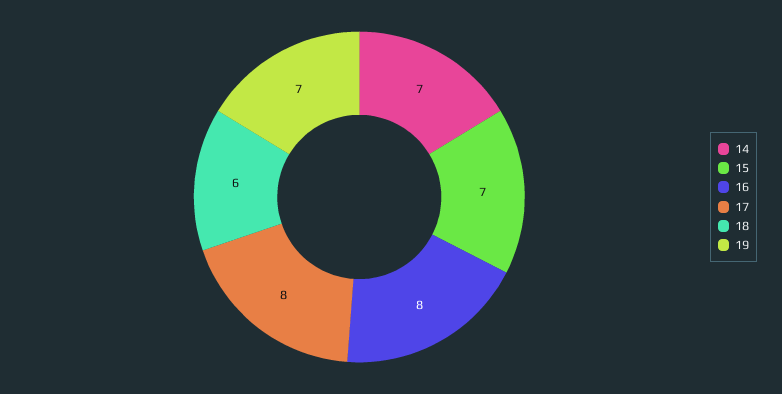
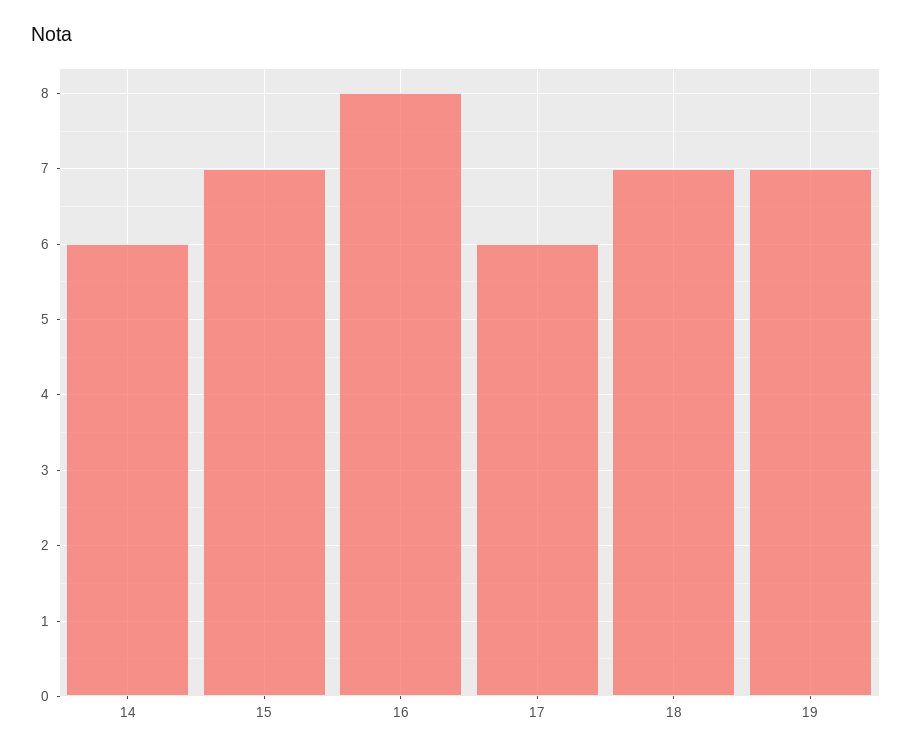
14: 7 -> 6
17: 8 -> 6
18: 6 -> 7

